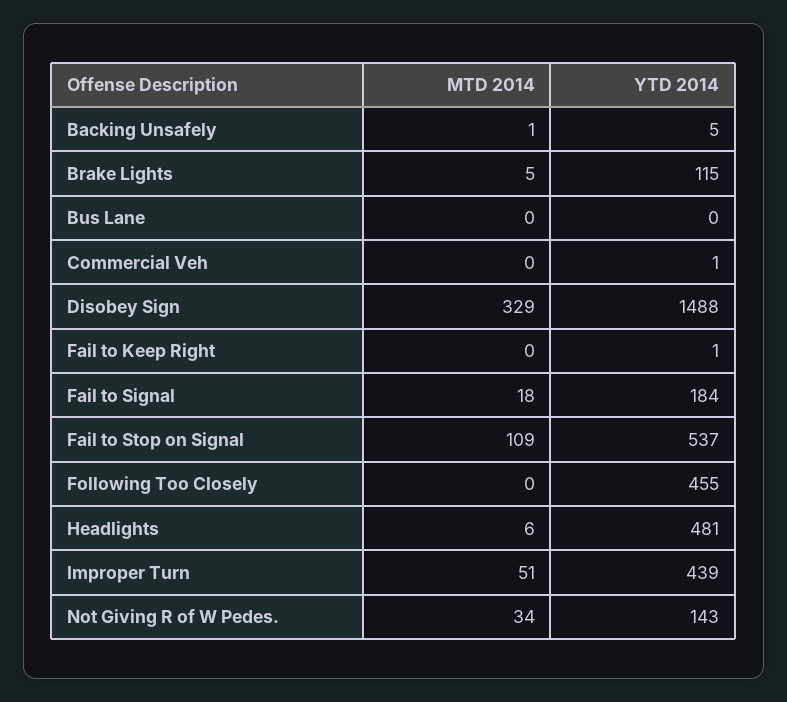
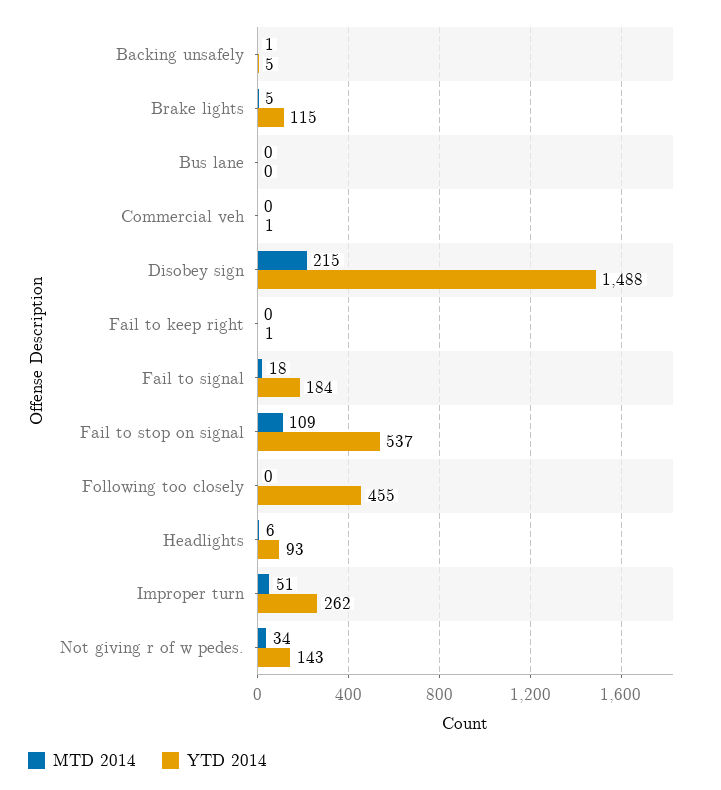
MTD 2014, Disobey Sign: 329 -> 215
YTD 2014, Headlights: 481 -> 93
YTD 2014, Improper Turn: 439 -> 262

